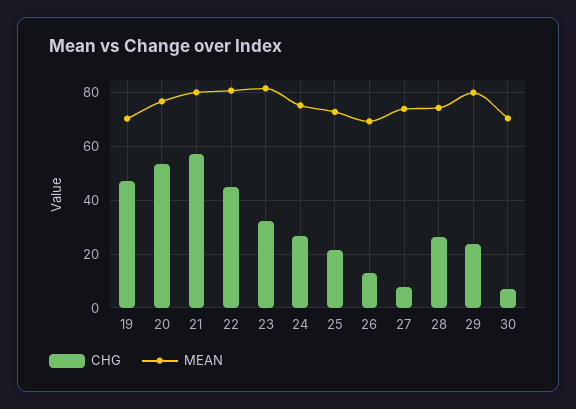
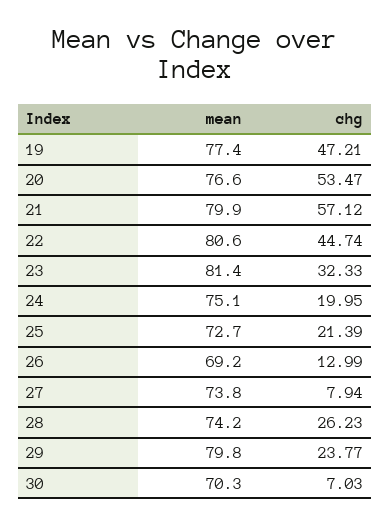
MEAN, 19: 70 -> 77.4
CHG, 24: 27.5 -> 19.95

